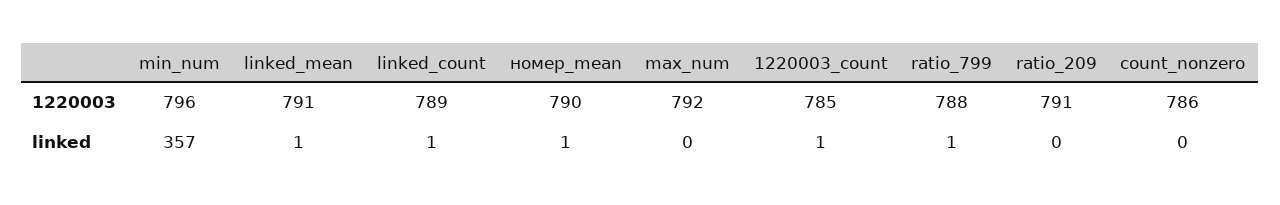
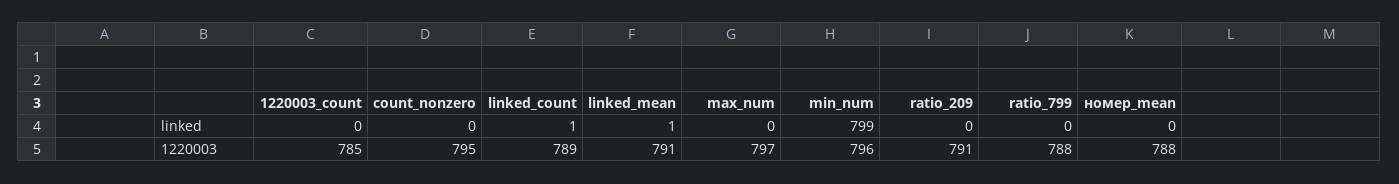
номер_mean, 1220003: 790 -> 788
max_num, 1220003: 792 -> 797
count_nonzero, 1220003: 786 -> 795
min_num, linked: 357 -> 799
номер_mean, linked: 1 -> 0
1220003_count, linked: 1 -> 0
ratio_799, linked: 1 -> 0

